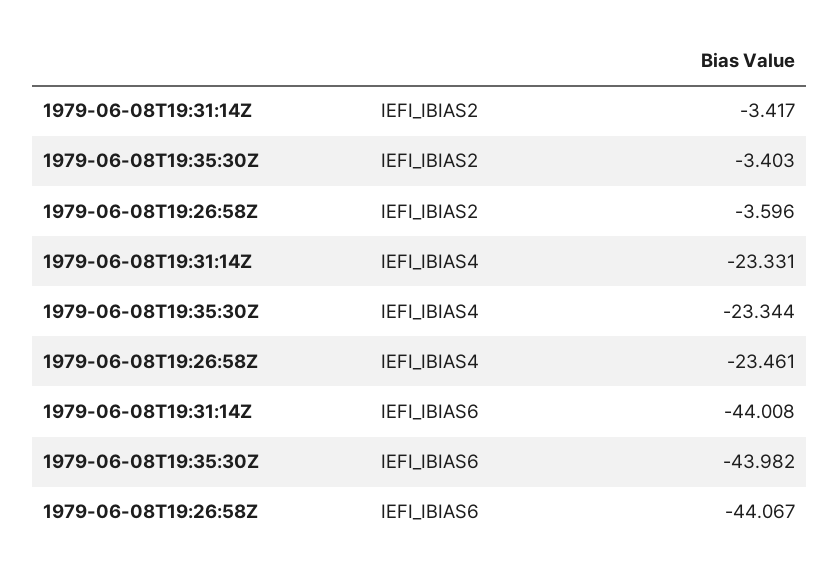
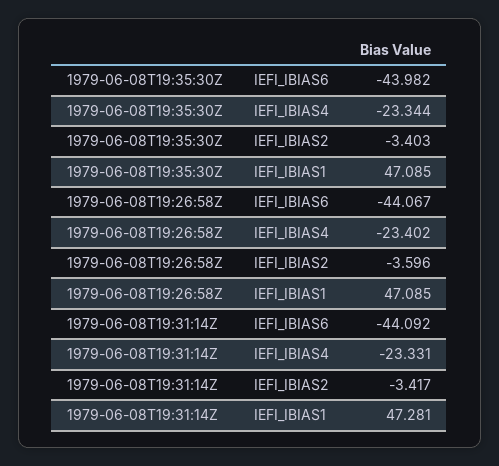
1979-06-08T19:26:58Z, IEFI_IBIAS4: -23.461 -> -23.402
1979-06-08T19:31:14Z, IEFI_IBIAS6: -44.008 -> -44.092
1979-06-08T19:35:30Z, IEFI_IBIAS1: none -> 47.085
1979-06-08T19:26:58Z, IEFI_IBIAS1: none -> 47.085
1979-06-08T19:31:14Z, IEFI_IBIAS1: none -> 47.281

